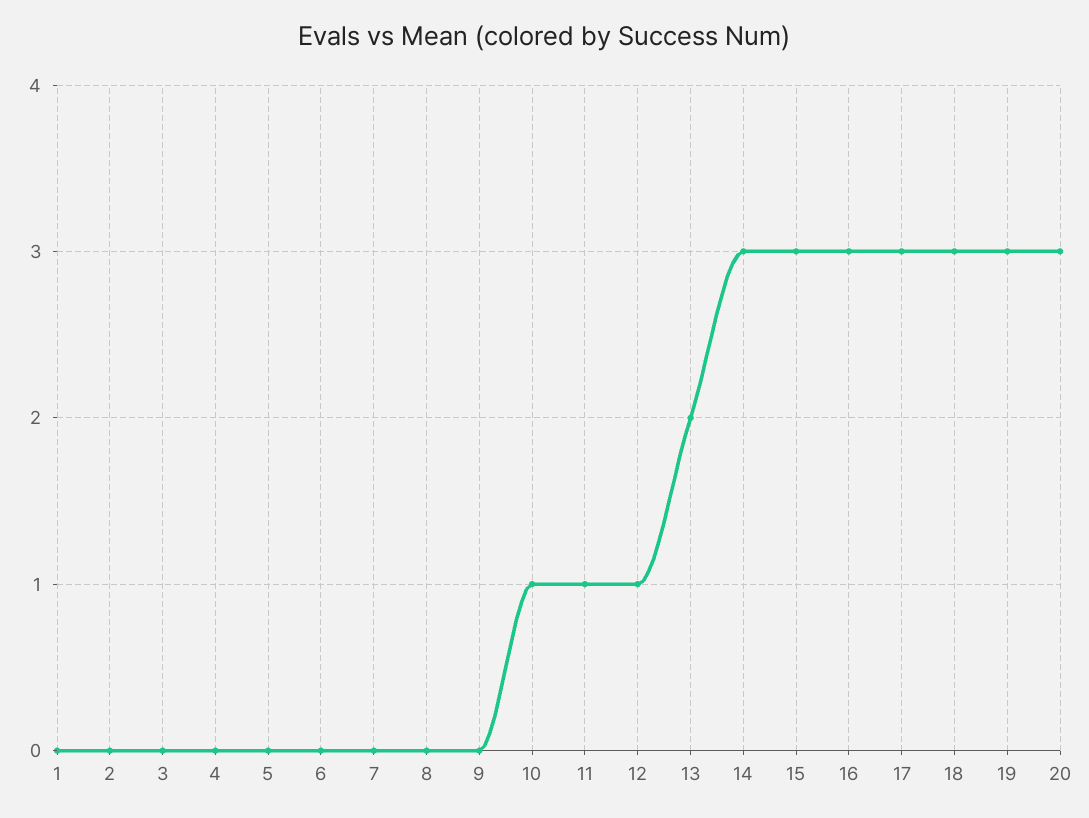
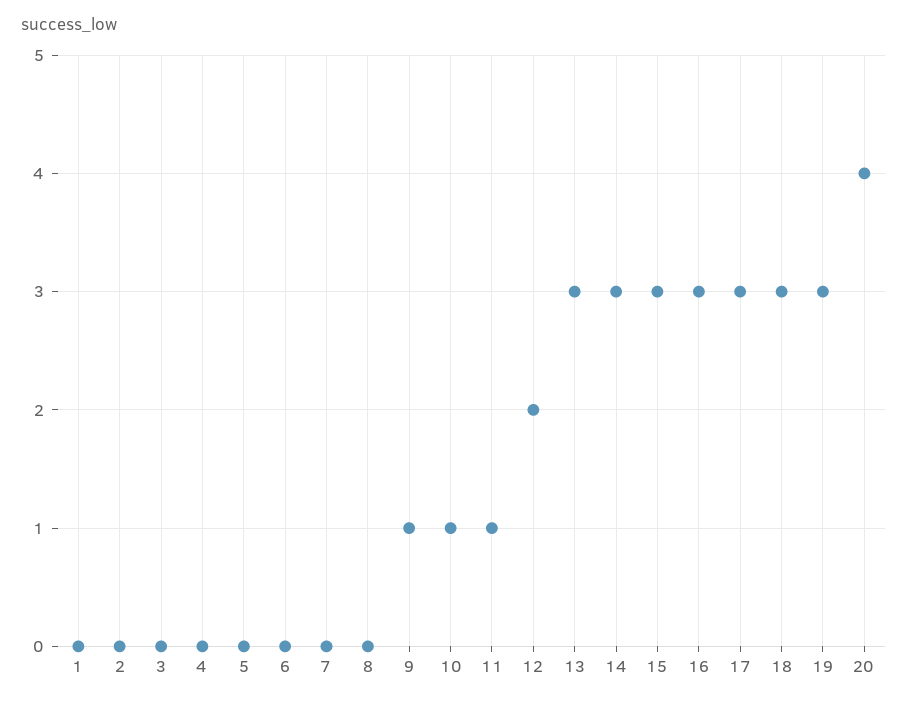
9: 0 -> 1
12: 1 -> 2
13: 2 -> 3
20: 3 -> 4

